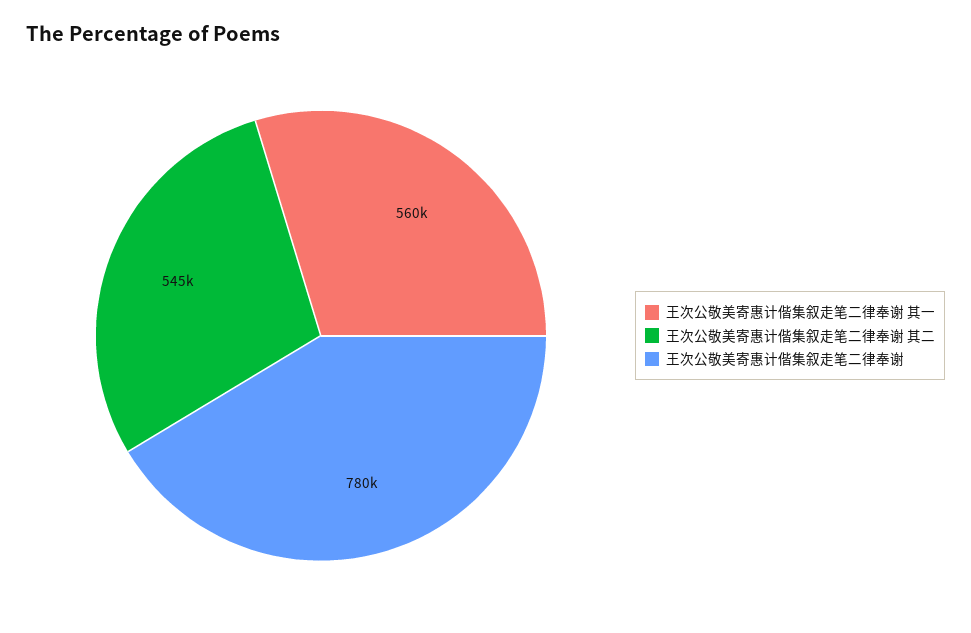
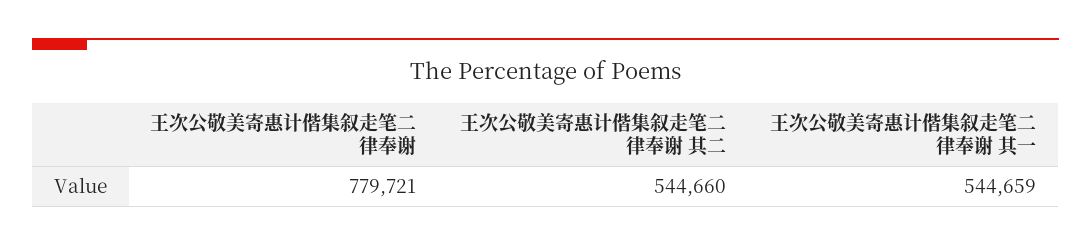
王次公敬美寄惠计偕集叙走笔二律奉谢 其一: 560000 -> 544659

